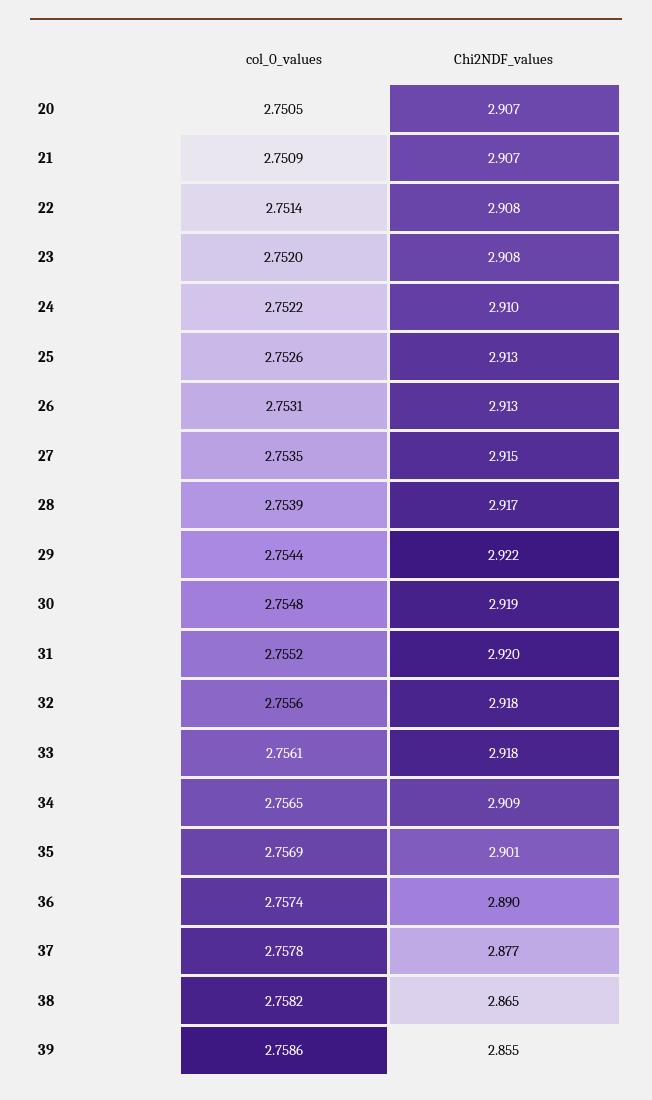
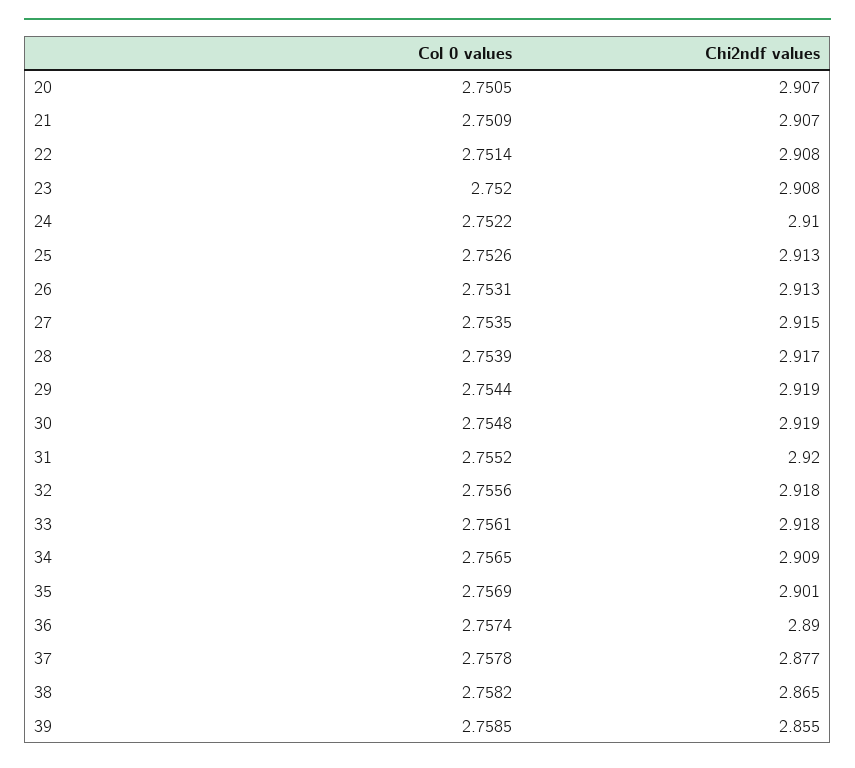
Chi2NDF_values, 29: 2.922 -> 2.919
col_0_values, 39: 2.7586 -> 2.7585

